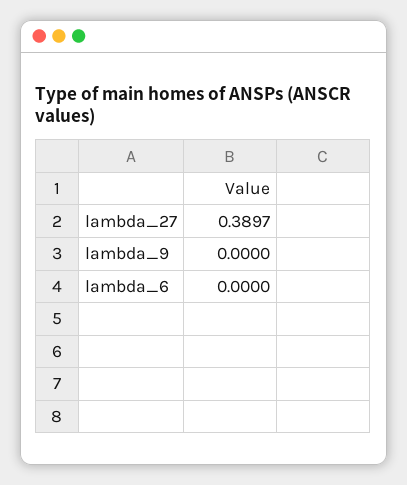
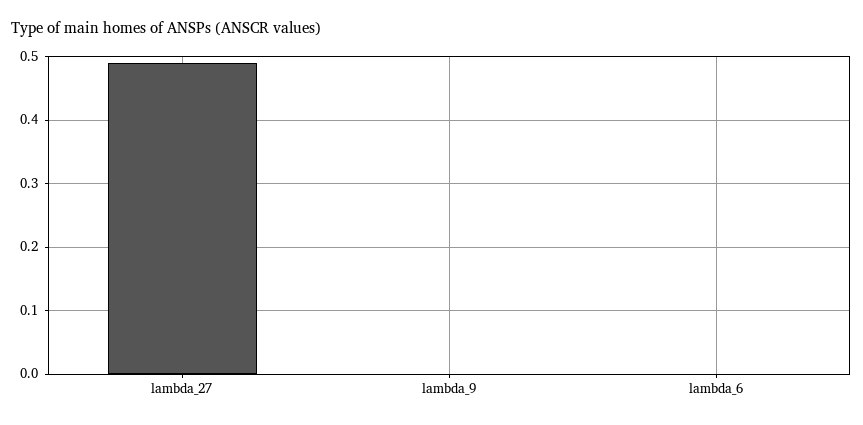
lambda_27: 0.3897 -> 0.49

